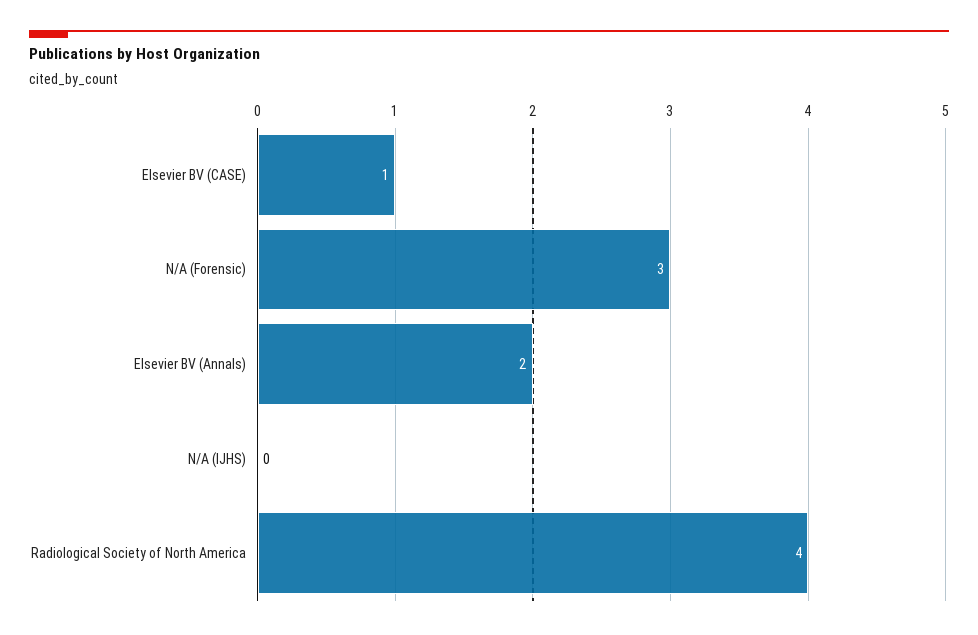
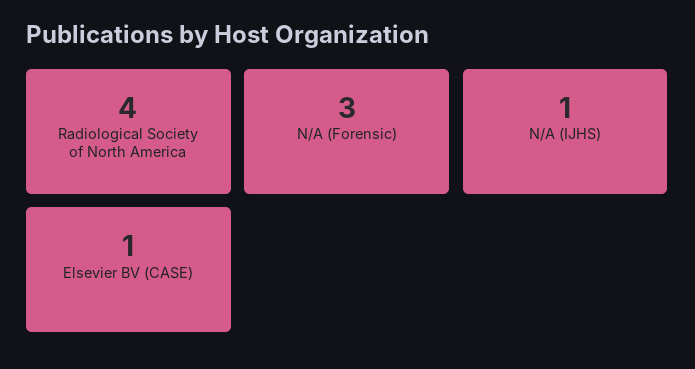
Elsevier BV (Annals): 2 -> none
N/A (IJHS): 0 -> 1

